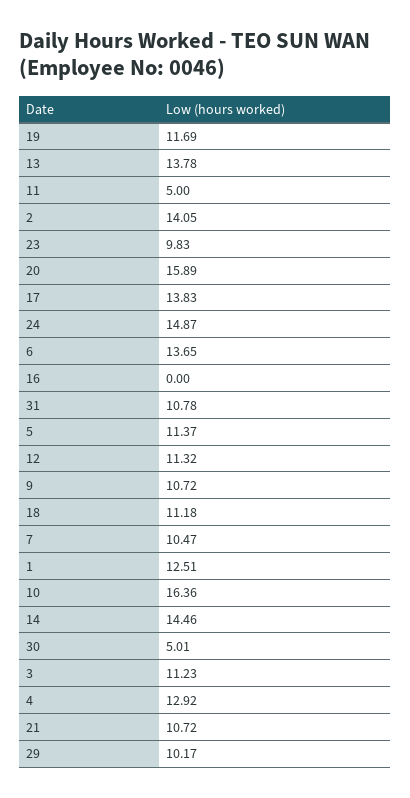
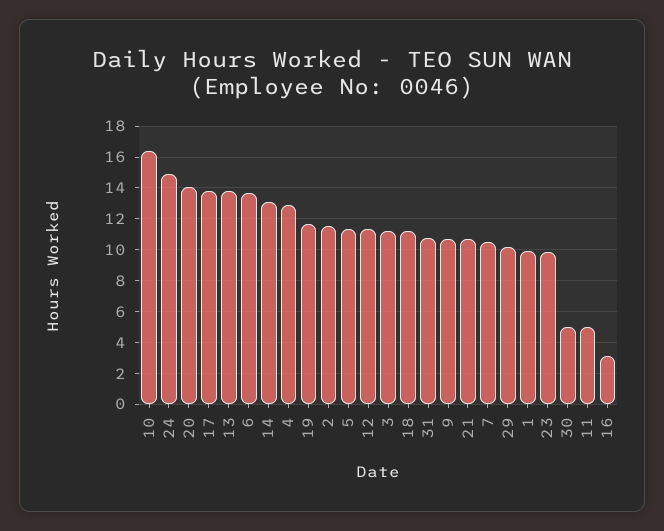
2: 14.05 -> 11.5
20: 15.89 -> 14
16: 0 -> 3
1: 12.51 -> 10
14: 14.46 -> 13

